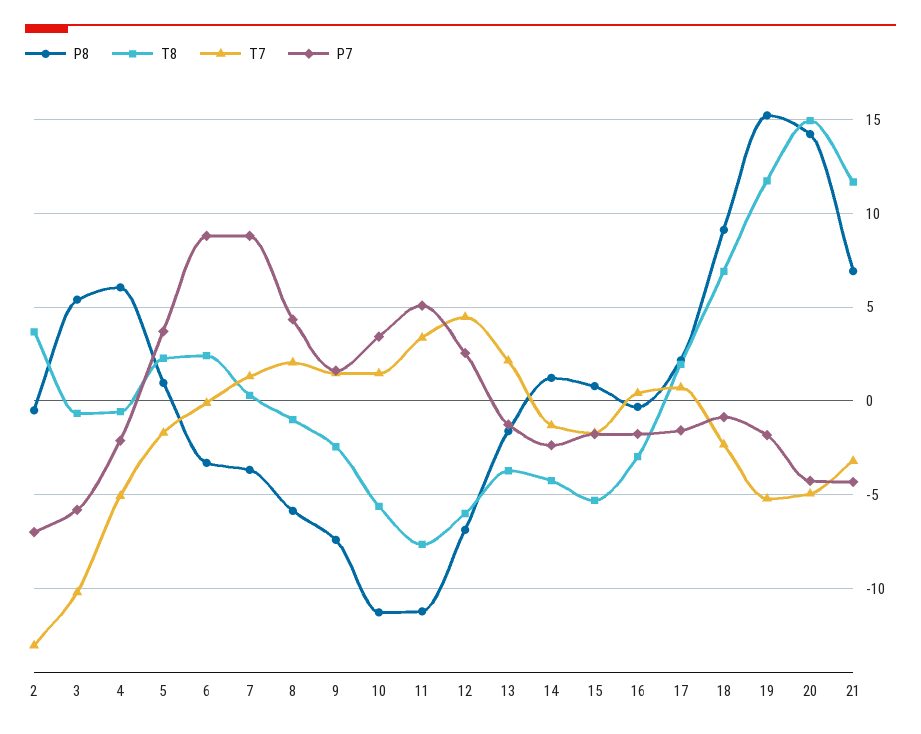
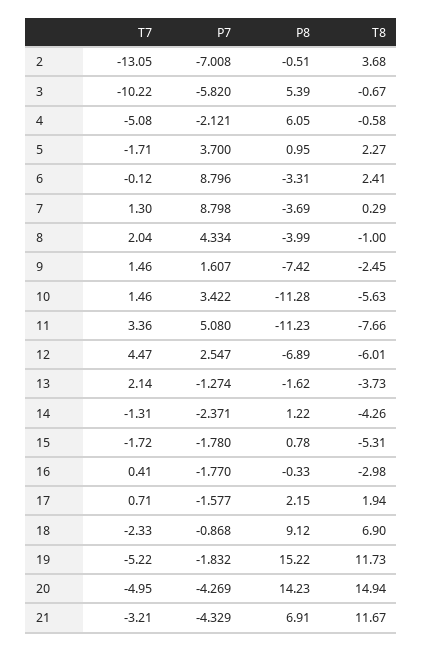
P8, 8: -6 -> -3.99

